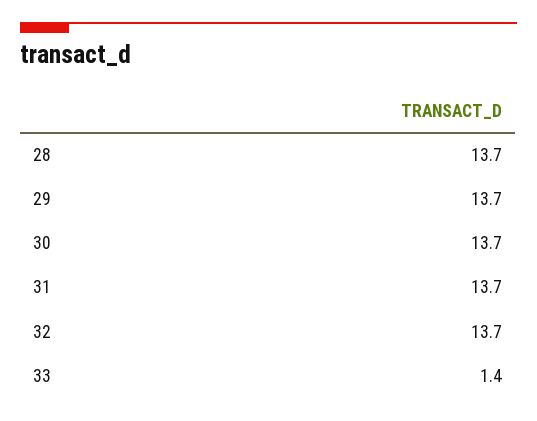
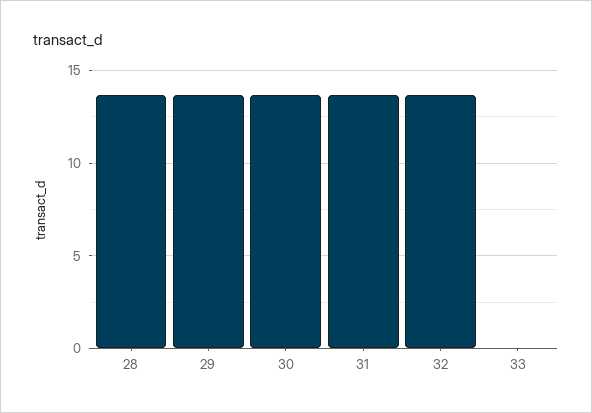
33: 1.4 -> 0

